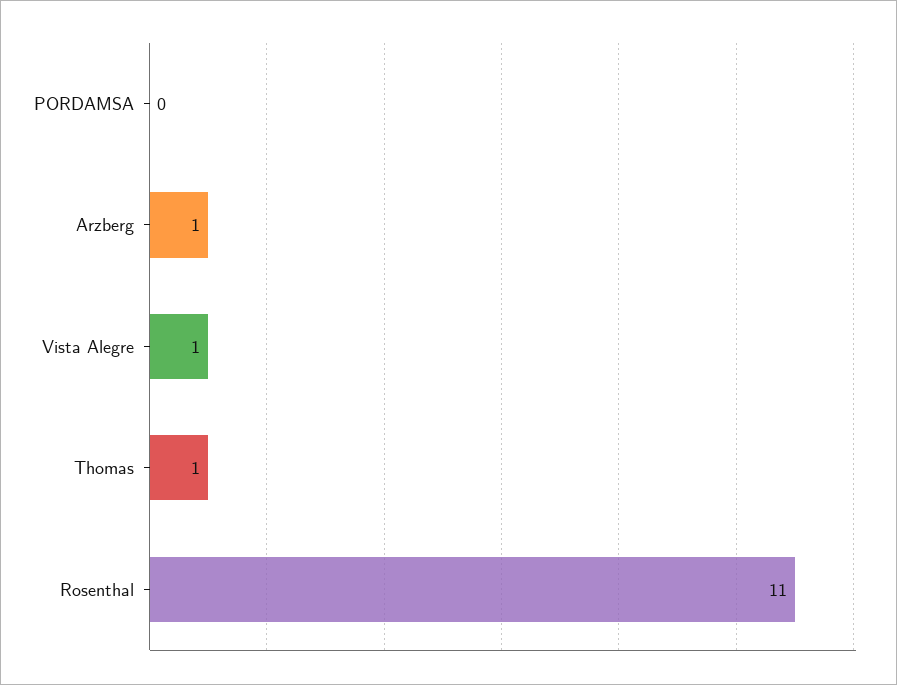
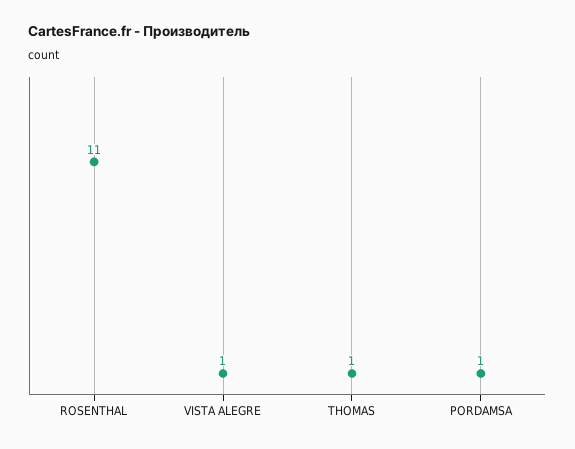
PORDAMSA: 0 -> 1
Arzberg: 1 -> none

